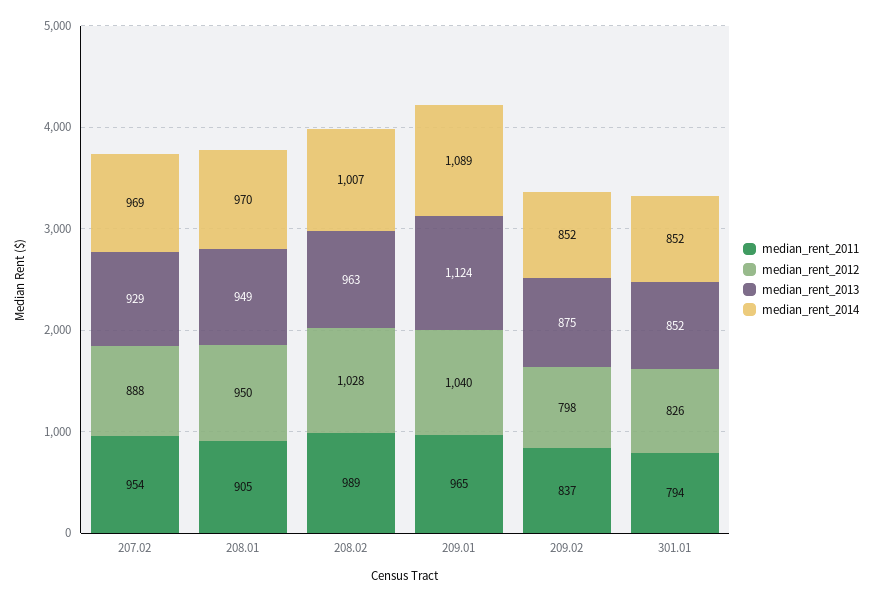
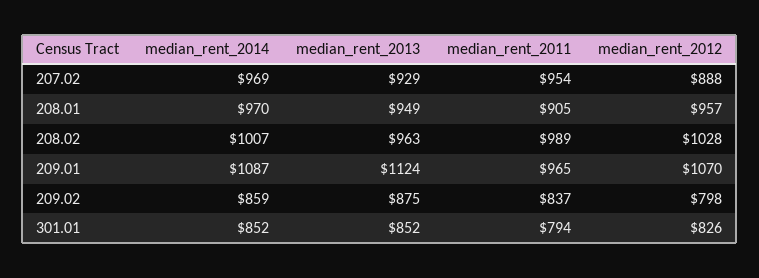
median_rent_2012, 208.01: 950 -> 957
median_rent_2012, 209.01: 1040 -> 1070
median_rent_2014, 209.01: 1089 -> 1087
median_rent_2014, 209.02: 852 -> 859

